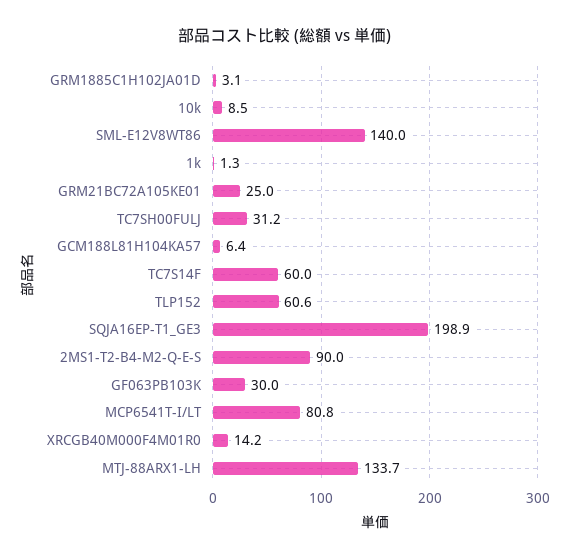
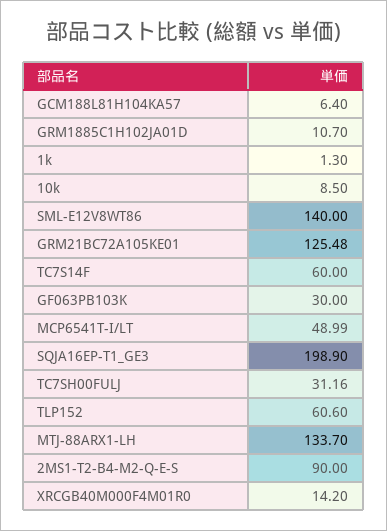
GRM1885C1H102JA01D: 3.1 -> 10.7
GRM21BC72A105KE01: 25 -> 125.48
MCP6541T-I/LT: 80.8 -> 48.99

